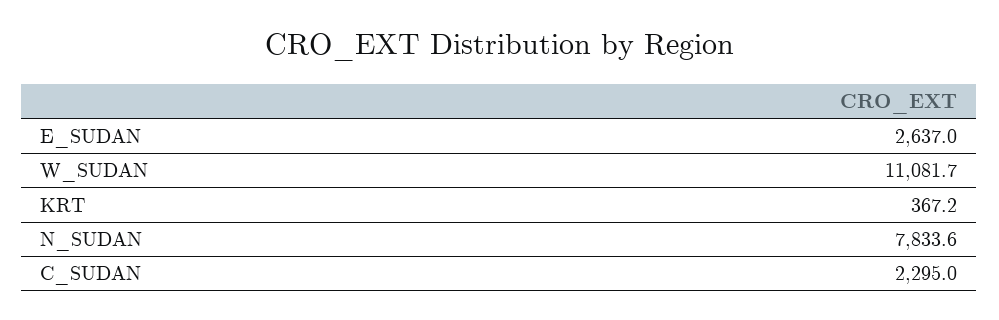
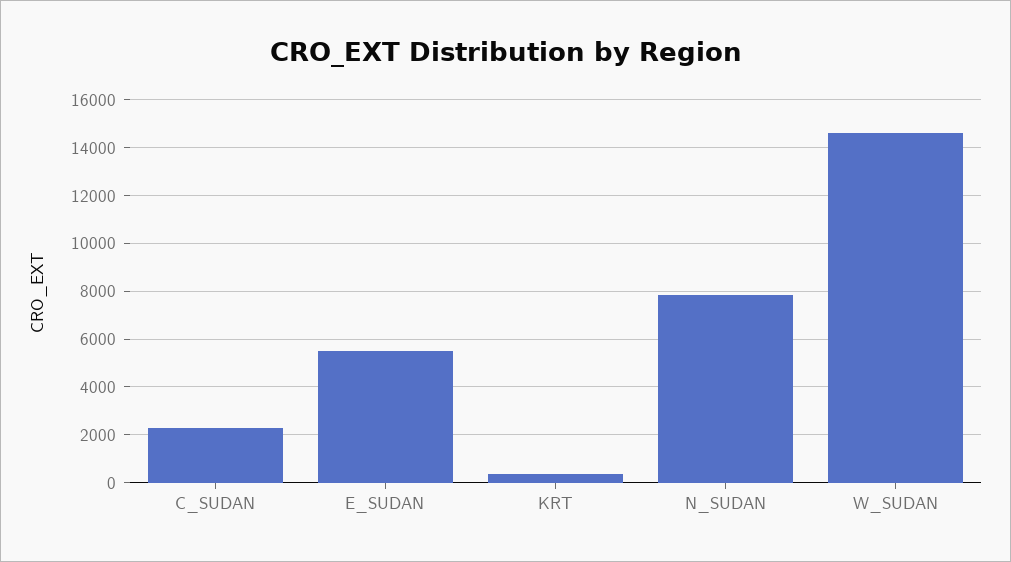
E_SUDAN: 2637 -> 5500
W_SUDAN: 11081.7 -> 14500

